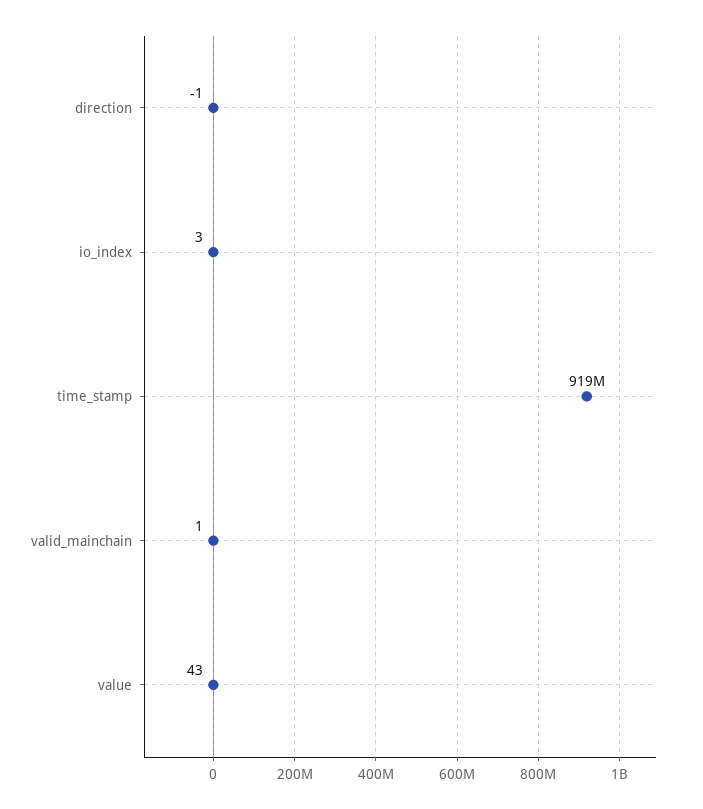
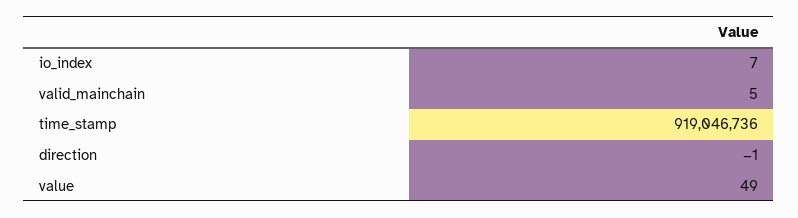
io_index: 3 -> 7
valid_mainchain: 1 -> 5
value: 43 -> 49

